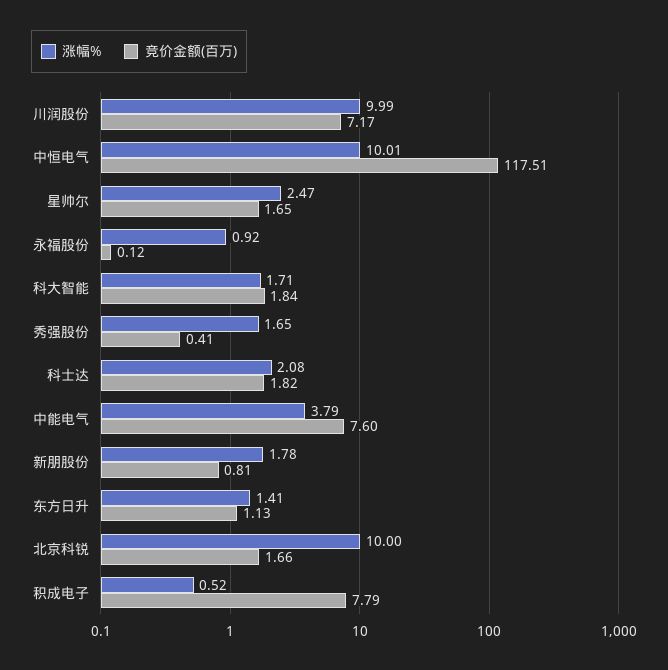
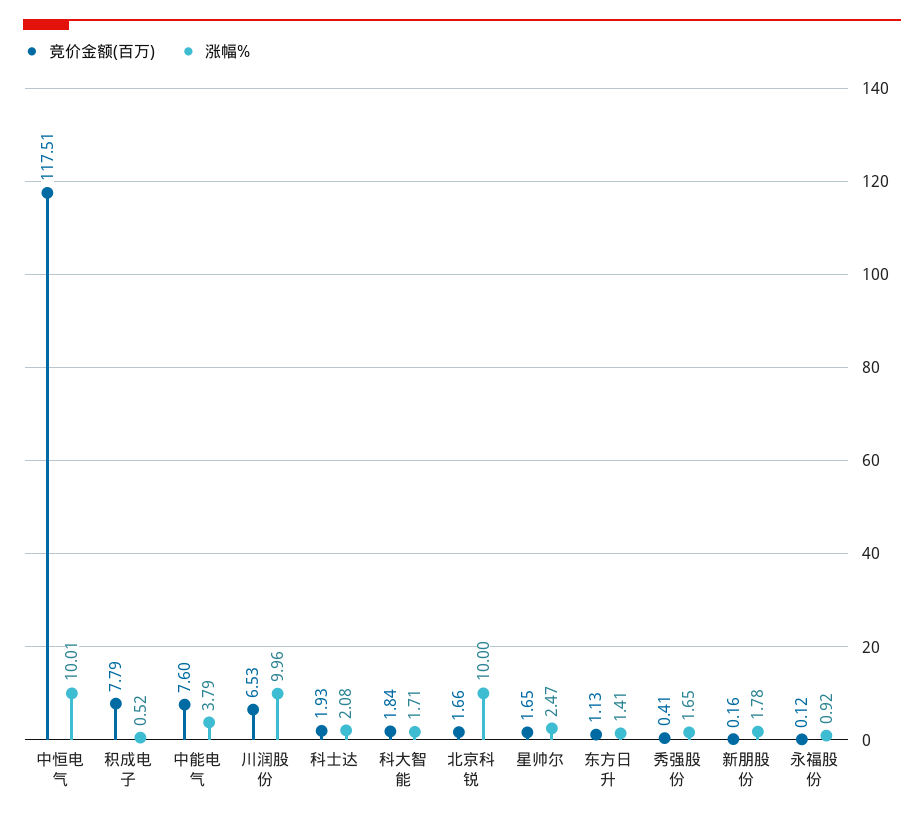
涨幅%, 川润股份: 9.99 -> 9.96
竞价金额(百万), 川润股份: 7.17 -> 6.53
竞价金额(百万), 科士达: 1.82 -> 1.93
竞价金额(百万), 新朋股份: 0.81 -> 0.16

